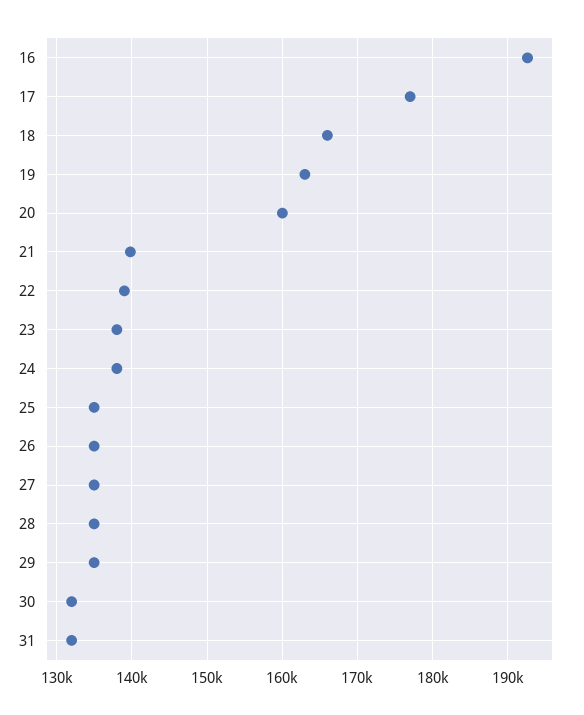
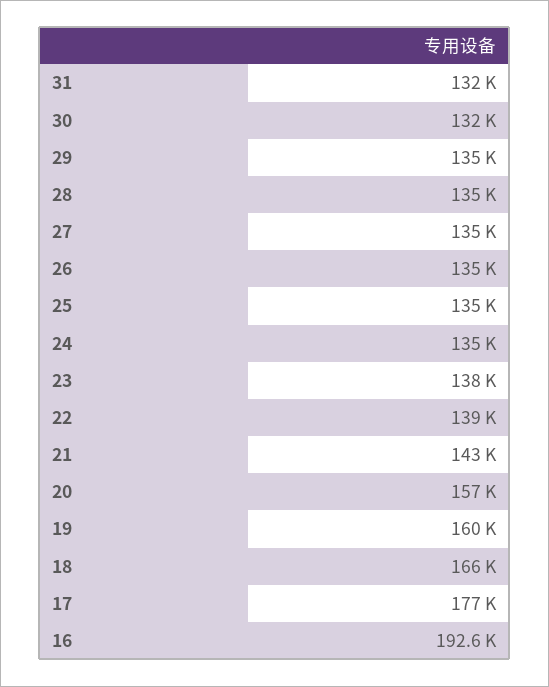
19: 163000 -> 160000
20: 160000 -> 157000
21: 140000 -> 143000
24: 138000 -> 135000

